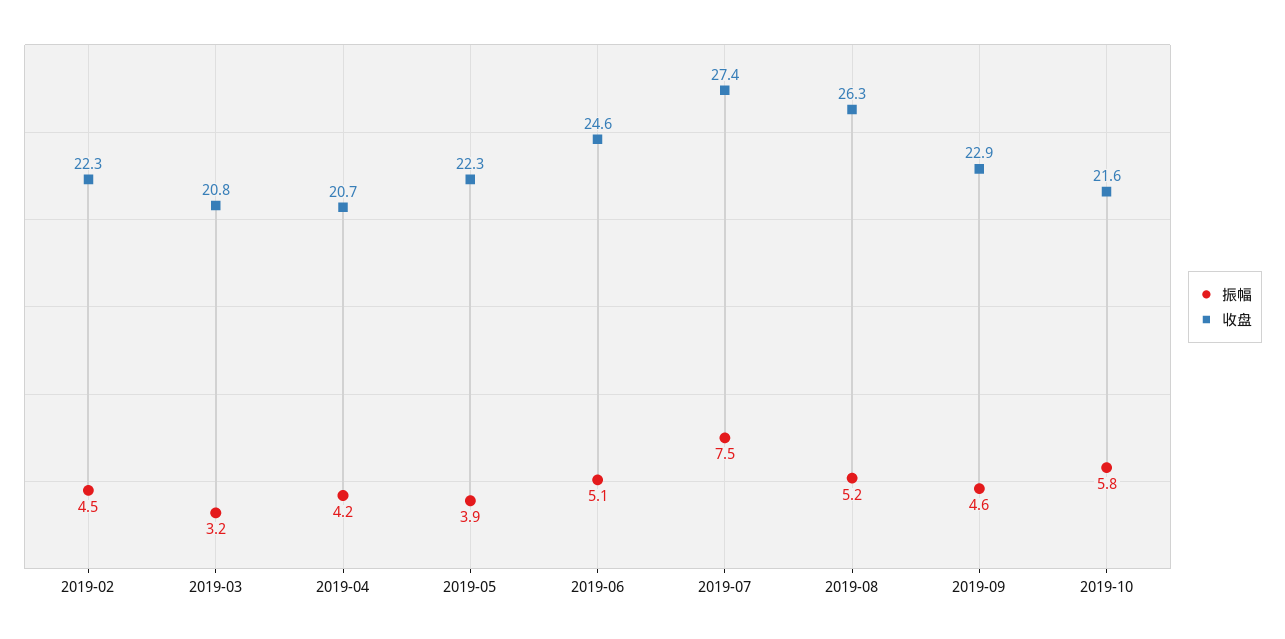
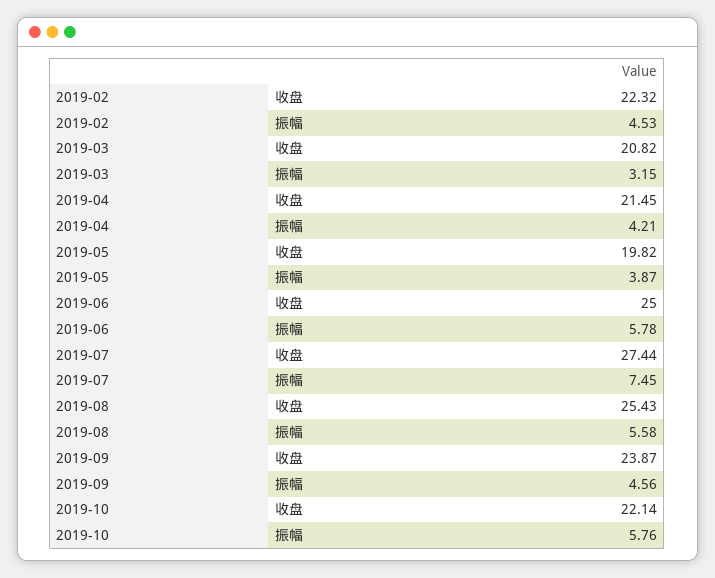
收盘, 2019-04: 20.7 -> 21.45
收盘, 2019-05: 22.3 -> 19.82
振幅, 2019-06: 5.1 -> 5.78
收盘, 2019-06: 24.6 -> 25
振幅, 2019-08: 5.2 -> 5.58
收盘, 2019-08: 26.3 -> 25.43
收盘, 2019-09: 22.9 -> 23.87
收盘, 2019-10: 21.6 -> 22.14

